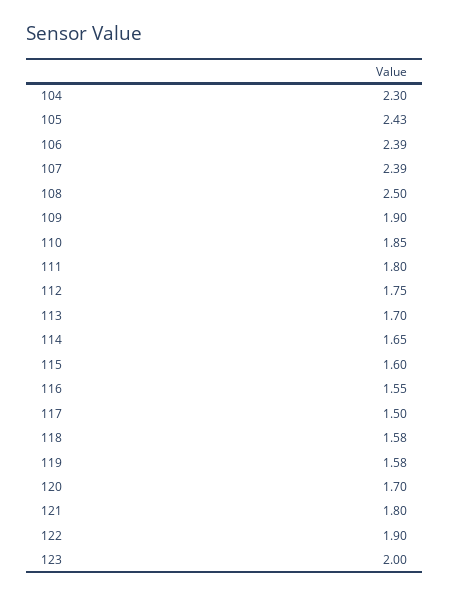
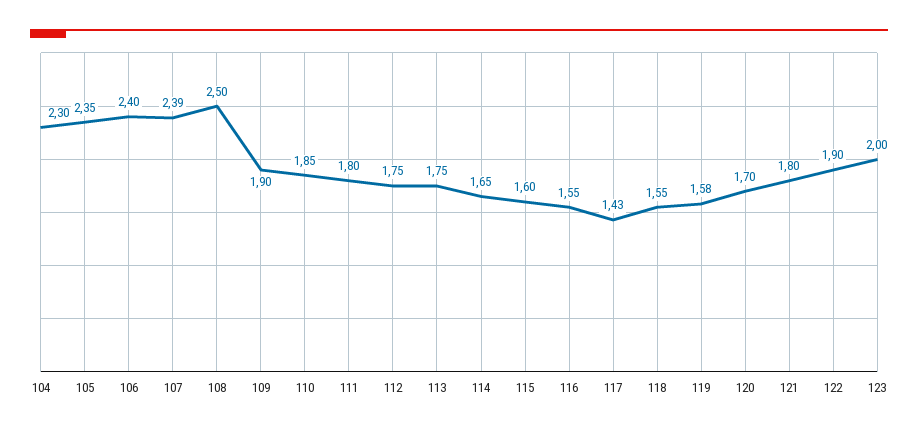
105: 2.43 -> 2.35
106: 2.39 -> 2.4
113: 1.7 -> 1.75
117: 1.5 -> 1.43
118: 1.58 -> 1.55

